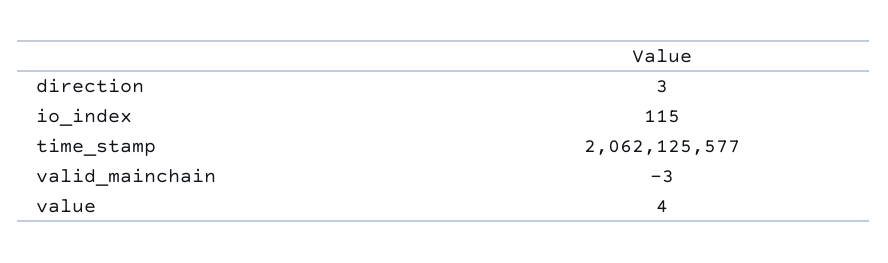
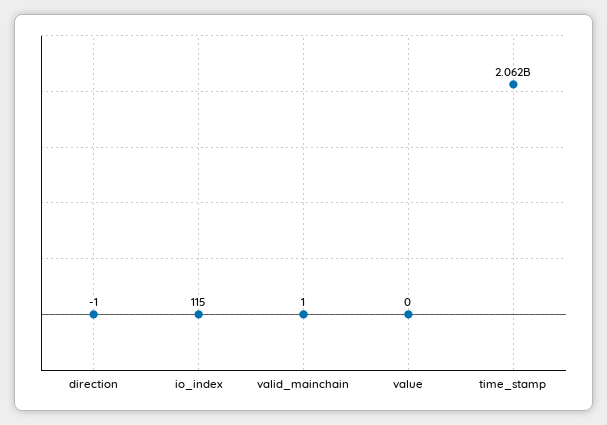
direction: 3 -> -1
valid_mainchain: -3 -> 1
value: 4 -> 0

